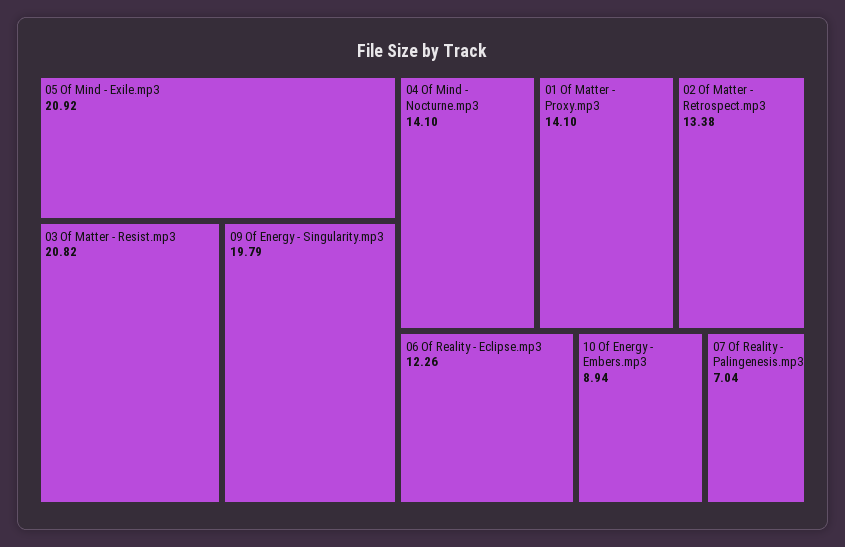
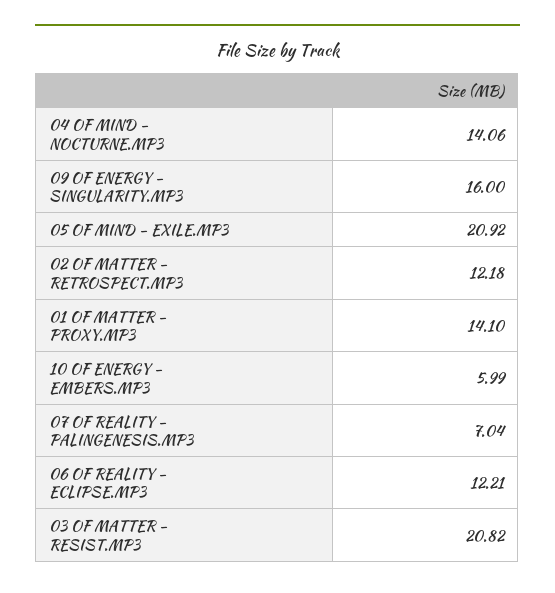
09 Of Energy - Singularity.mp3: 19.79 -> 16
04 Of Mind - Nocturne.mp3: 14.1 -> 14.06
02 Of Matter - Retrospect.mp3: 13.38 -> 12.18
06 Of Reality - Eclipse.mp3: 12.26 -> 12.21
10 Of Energy - Embers.mp3: 8.94 -> 5.99

